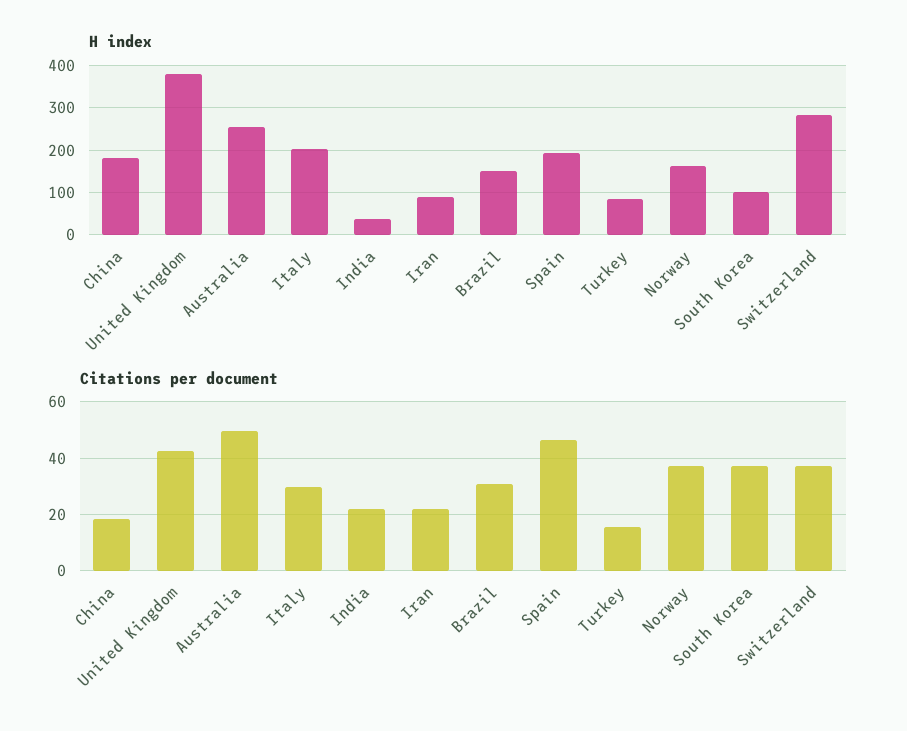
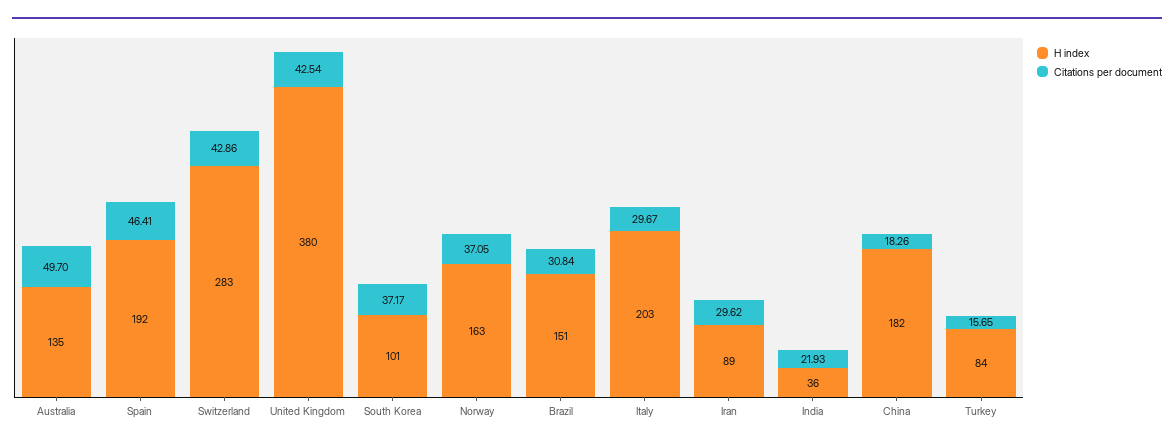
H index, Australia: 260 -> 135
Citations per document, Iran: 22.5 -> 29.62
Citations per document, Switzerland: 37.5 -> 42.86

